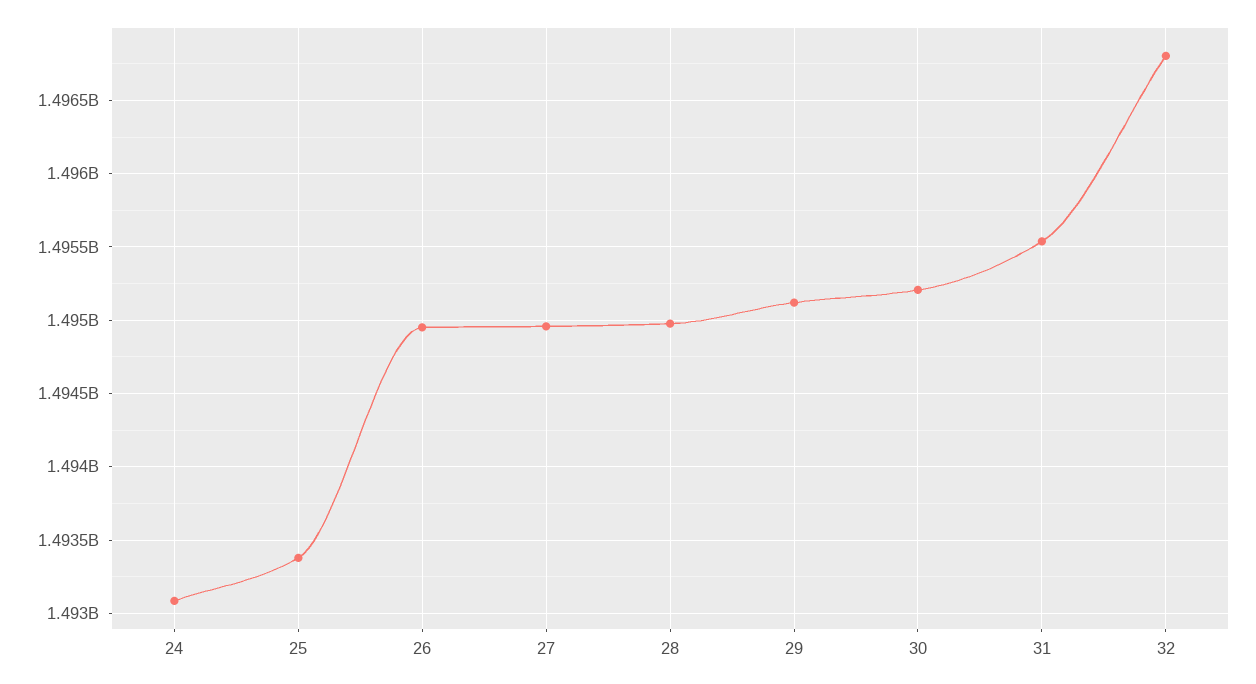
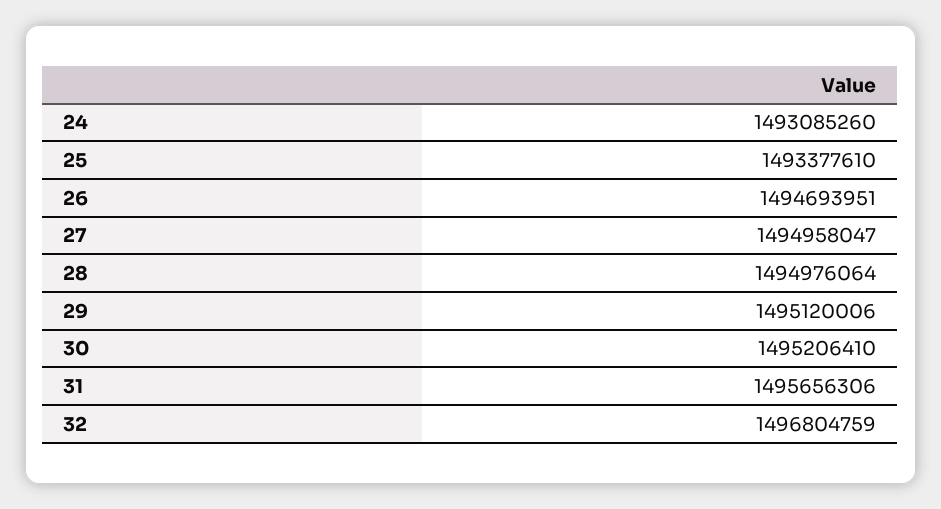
26: 1494950000 -> 1494693951
31: 1495550000 -> 1495656306

